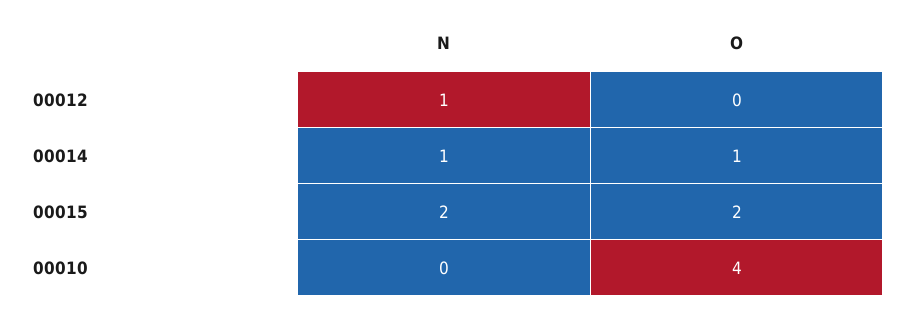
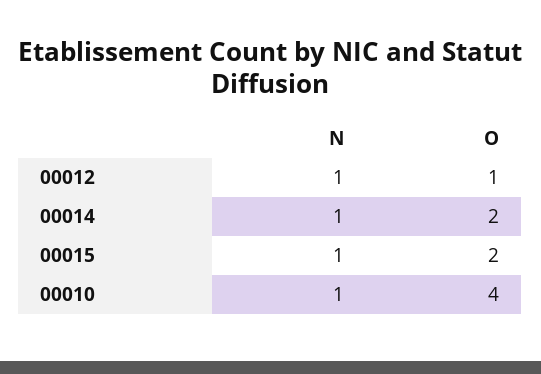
O, 00012: 0 -> 1
O, 00014: 1 -> 2
N, 00015: 2 -> 1
N, 00010: 0 -> 1

